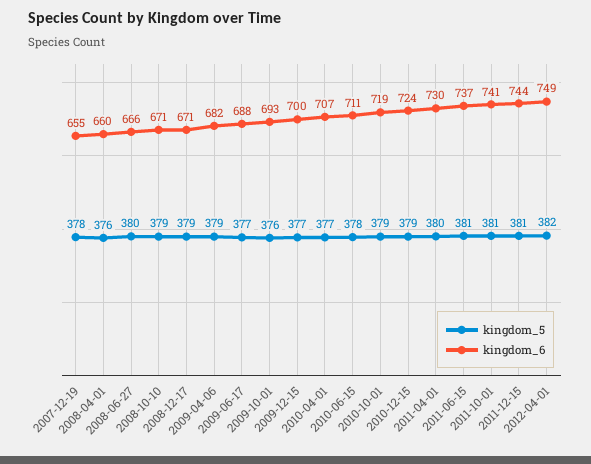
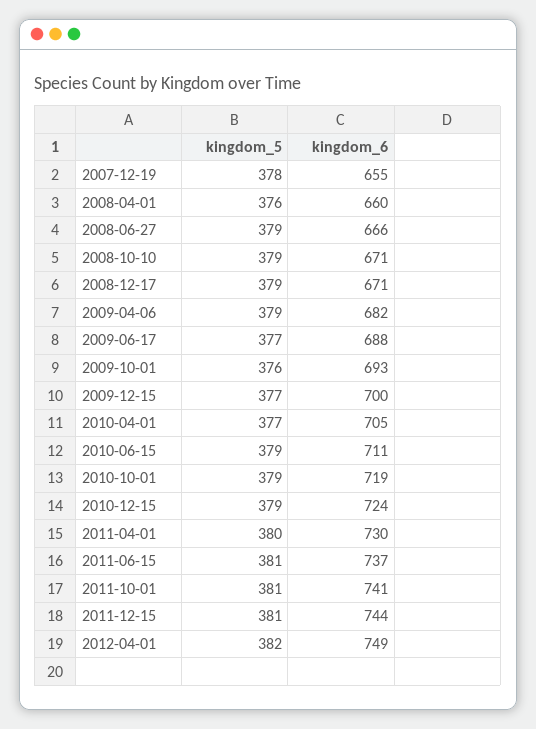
kingdom_5, 2008-06-27: 380 -> 379
kingdom_6, 2010-04-01: 707 -> 705
kingdom_5, 2010-06-15: 378 -> 379

